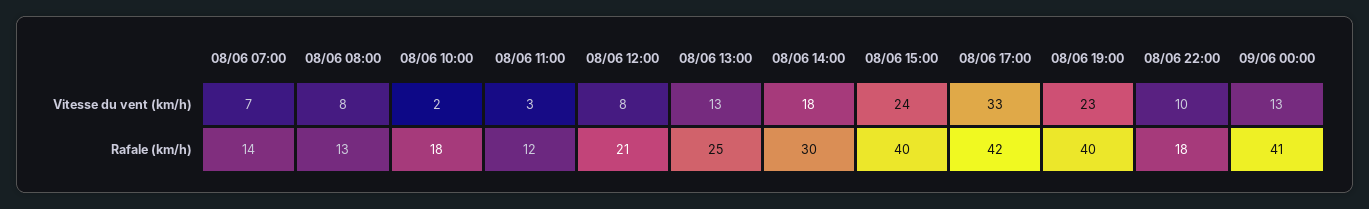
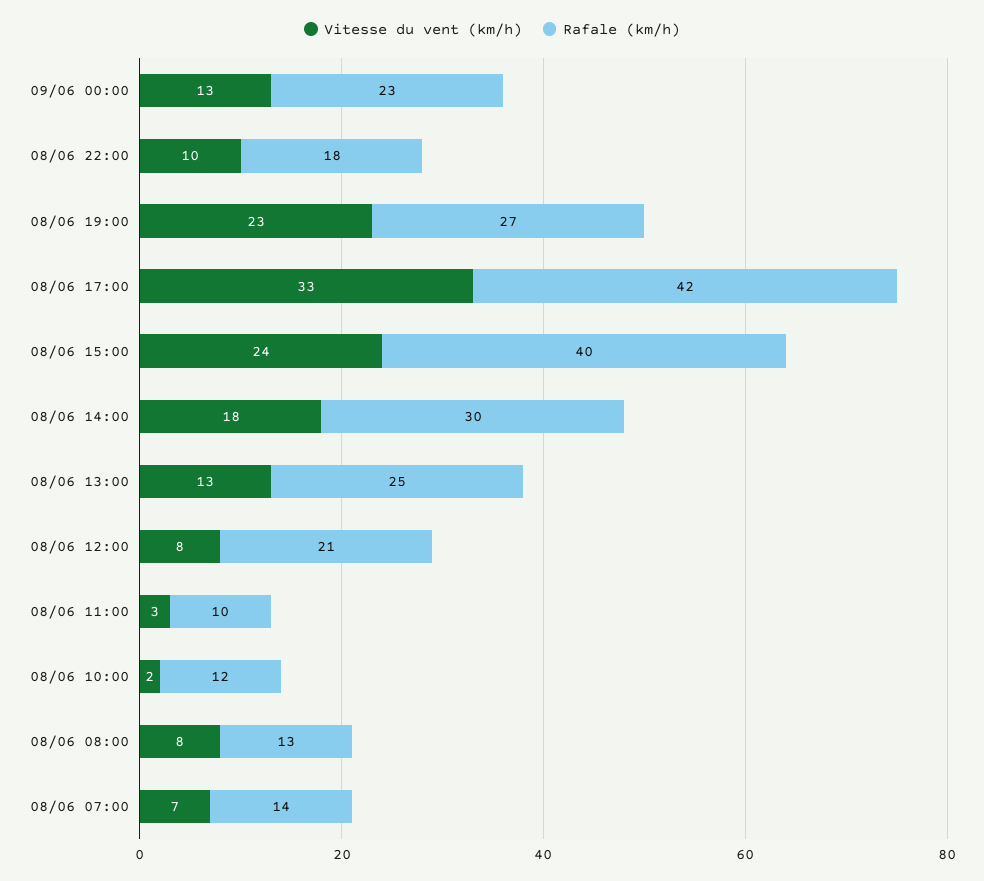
Rafale (km/h), 08/06 10:00: 18 -> 12
Rafale (km/h), 08/06 11:00: 12 -> 10
Rafale (km/h), 08/06 19:00: 40 -> 27
Rafale (km/h), 09/06 00:00: 41 -> 23

